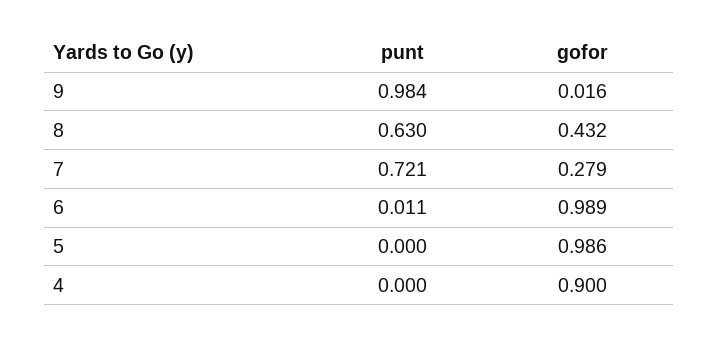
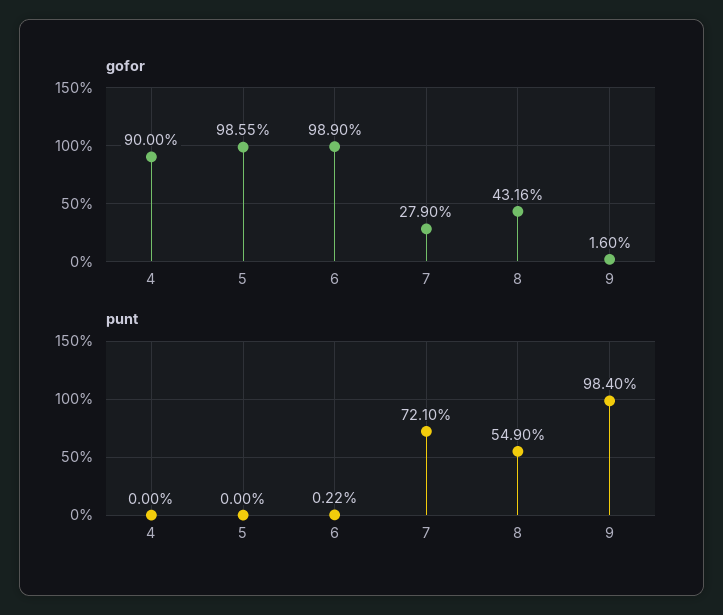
punt, 8: 0.63 -> 0.549
punt, 6: 0.011 -> 0.0022

